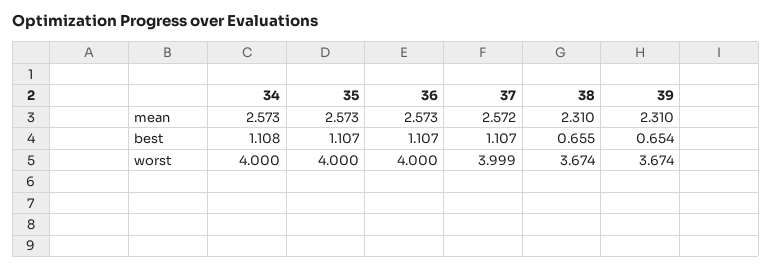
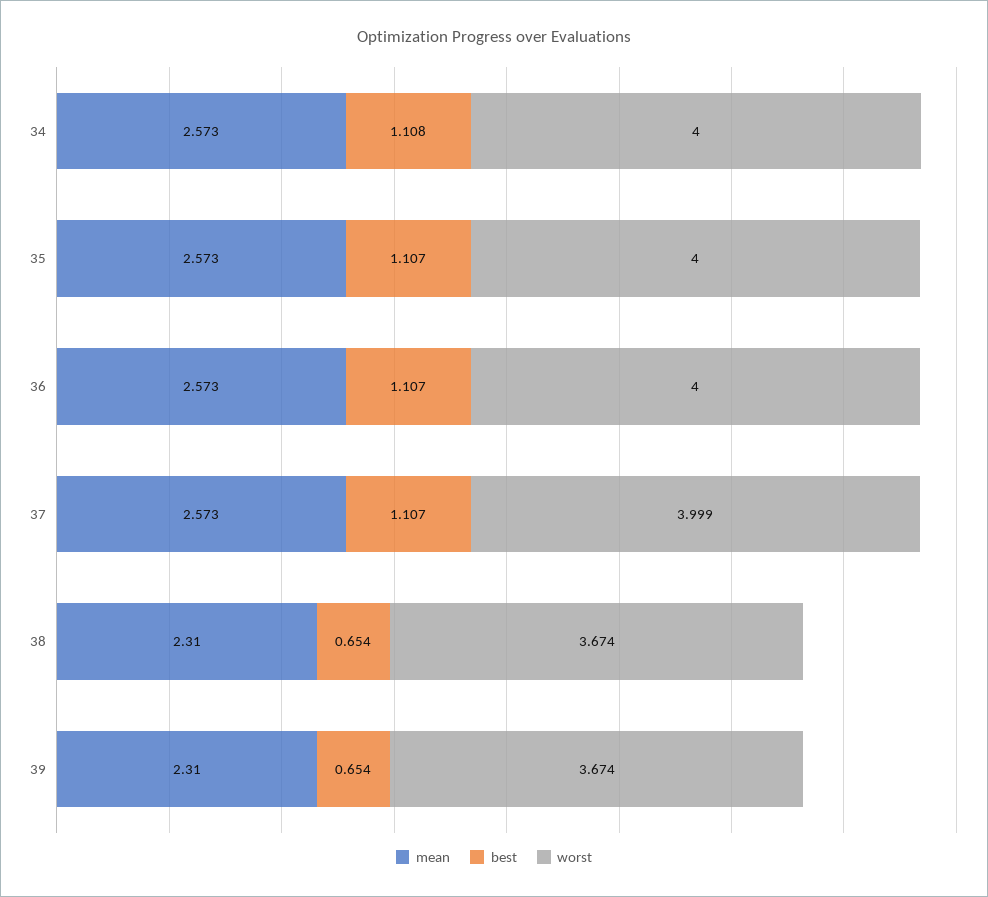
mean, 37: 2.572 -> 2.573
best, 38: 0.655 -> 0.654

